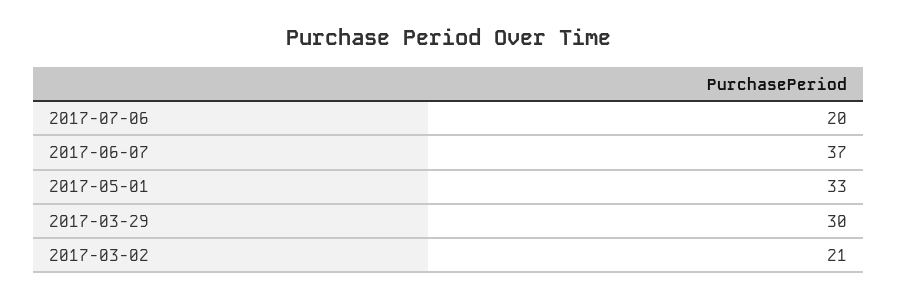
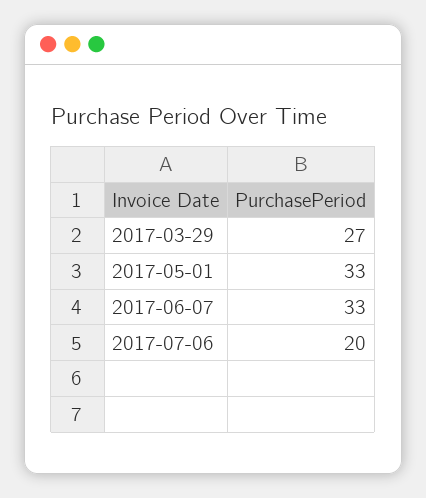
2017-06-07: 37 -> 33
2017-03-29: 30 -> 27
2017-03-02: 21 -> none

